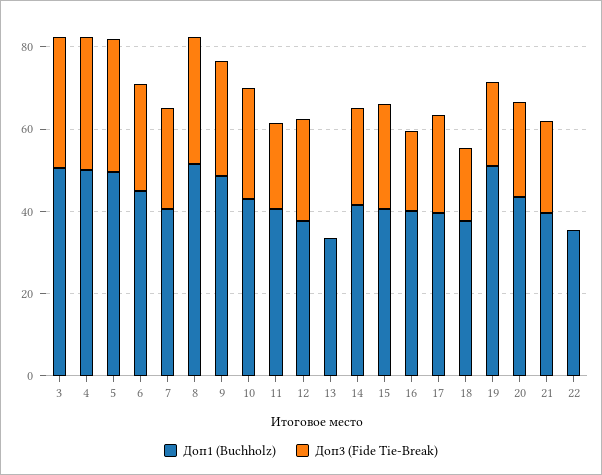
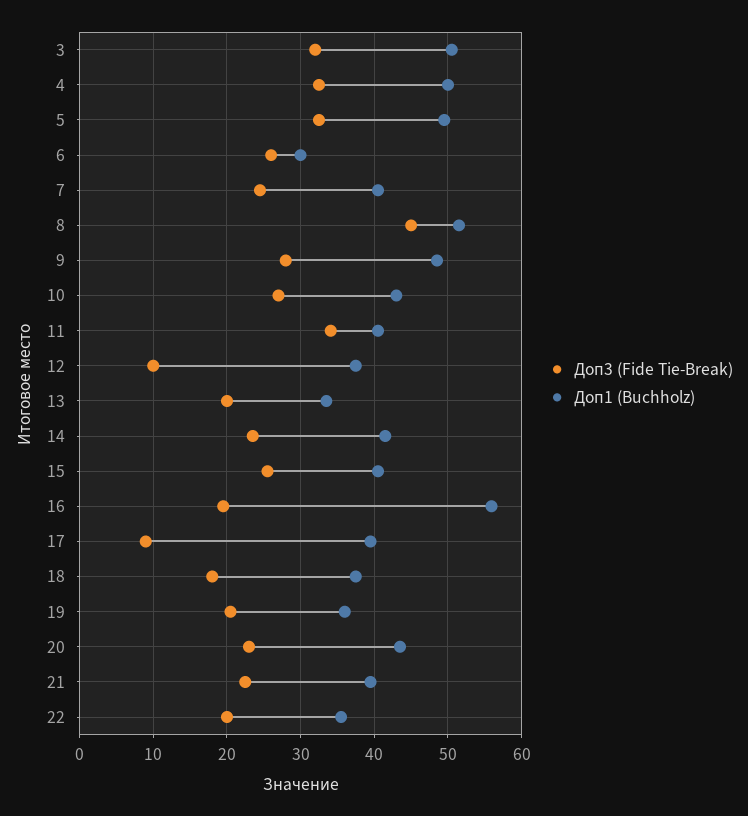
Доп1 (Buchholz), 6: 45 -> 30
Доп3 (Fide Tie-Break), 8: 30 -> 45
Доп3 (Fide Tie-Break), 11: 20 -> 34
Доп3 (Fide Tie-Break), 12: 25 -> 10
Доп3 (Fide Tie-Break), 13: 0 -> 20
Доп1 (Buchholz), 16: 40 -> 56
Доп3 (Fide Tie-Break), 17: 25 -> 9
Доп1 (Buchholz), 19: 50 -> 36
Доп3 (Fide Tie-Break), 22: 0 -> 20

